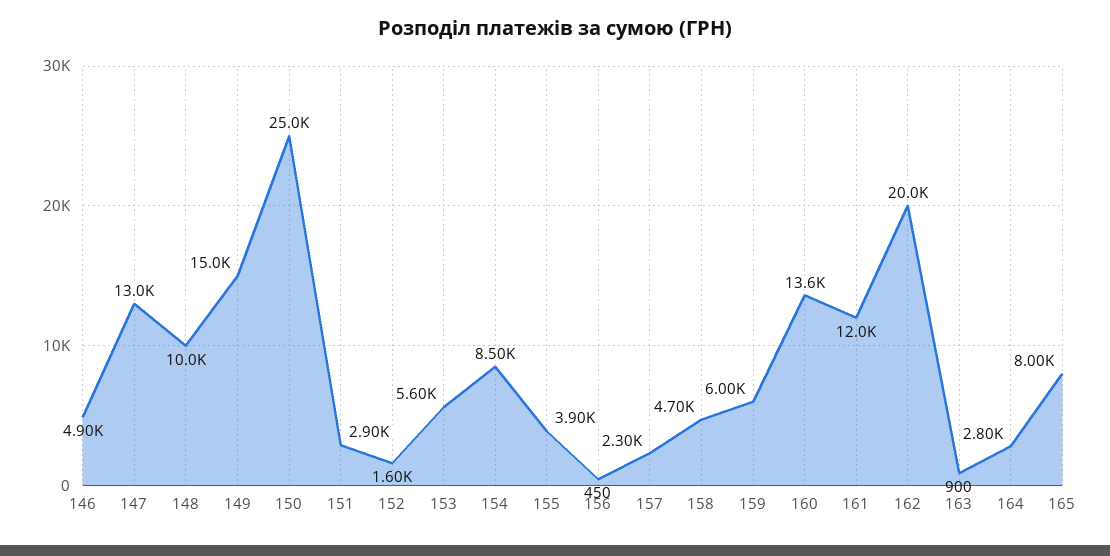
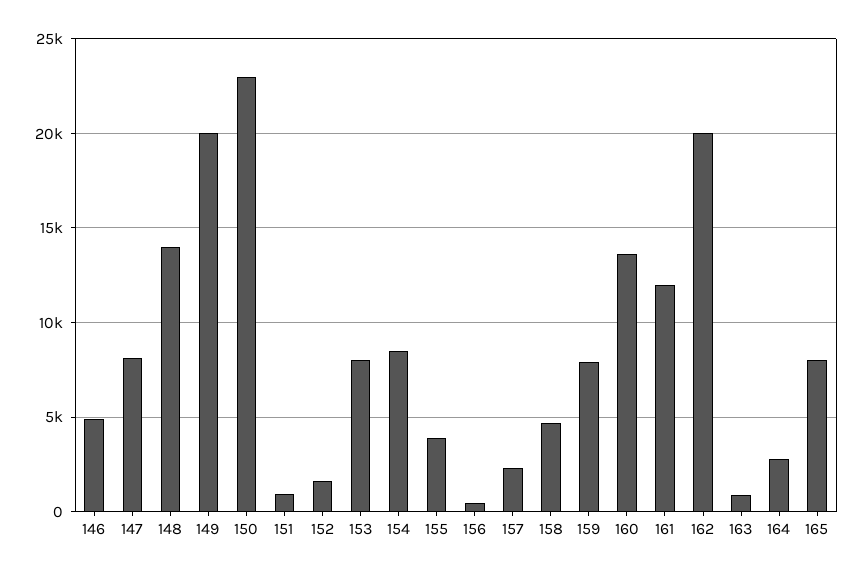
147: 13000 -> 8000
148: 10000 -> 14000
149: 15000 -> 20000
150: 25000 -> 23000
151: 2900 -> 1000
153: 5600 -> 8000
159: 6000 -> 8000

